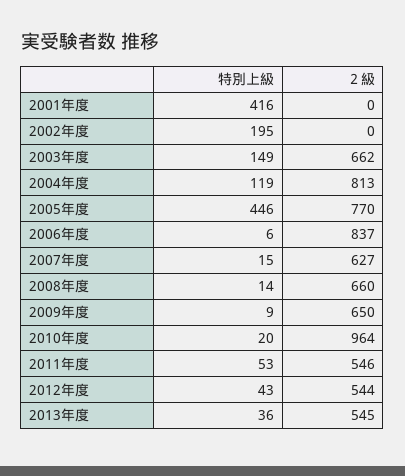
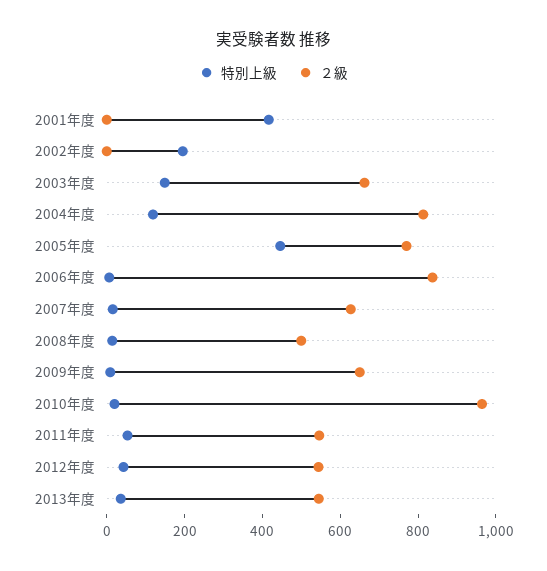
２級, 2008年度: 660 -> 500

